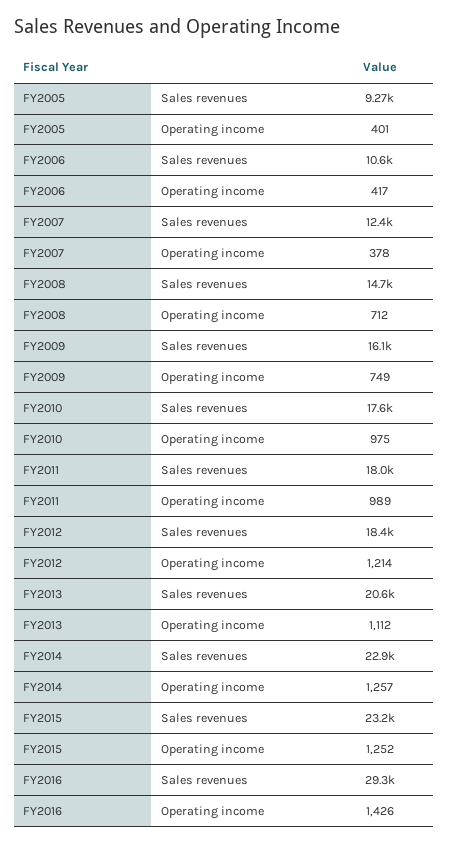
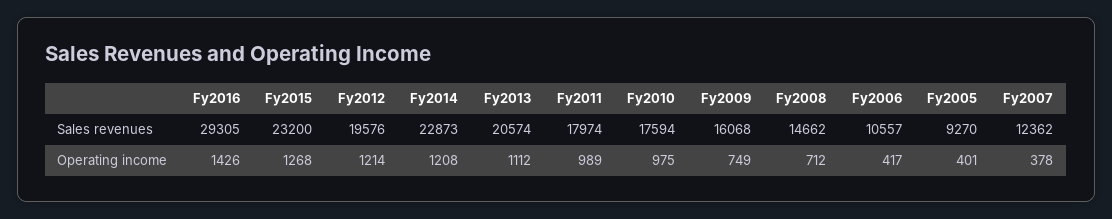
FY2012, Sales revenues: 18400 -> 19576
FY2014, Operating income: 1257 -> 1208
FY2015, Operating income: 1252 -> 1268

